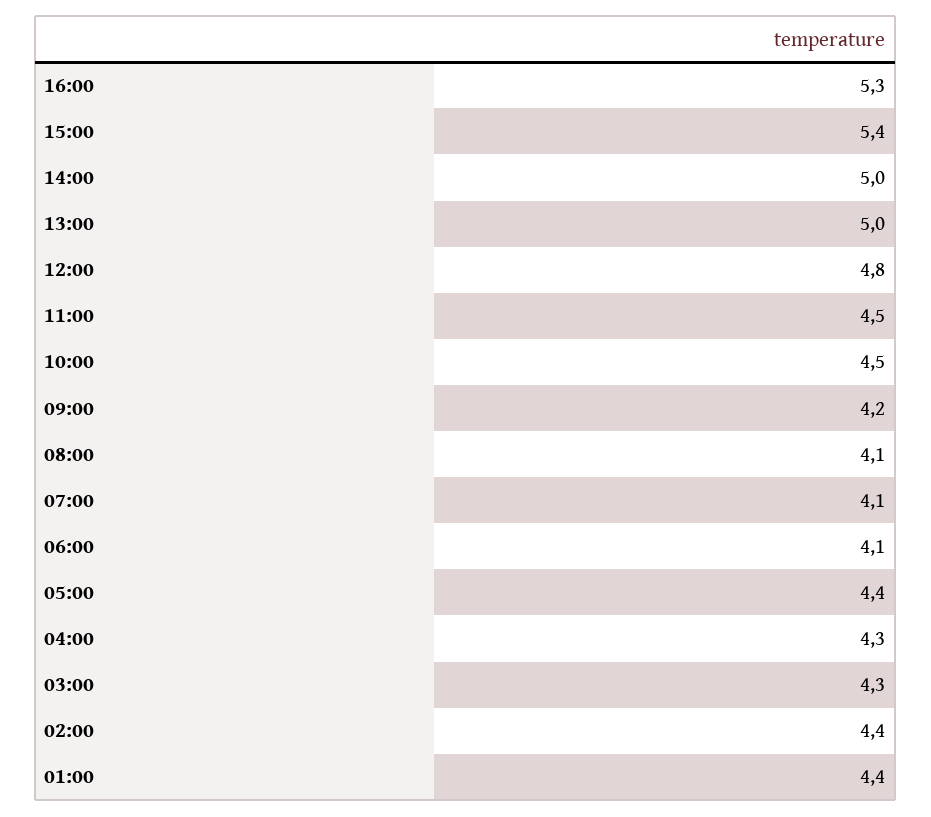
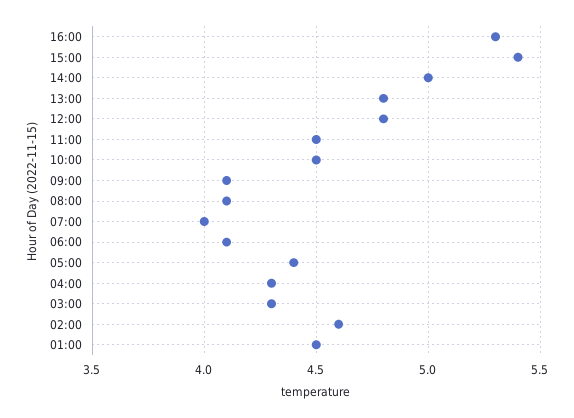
13:00: 5 -> 4.8
09:00: 4.2 -> 4.1
07:00: 4.1 -> 4
02:00: 4.4 -> 4.6
01:00: 4.4 -> 4.5

